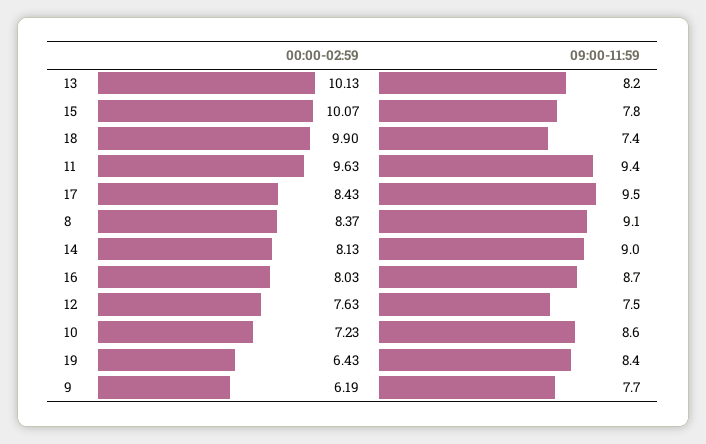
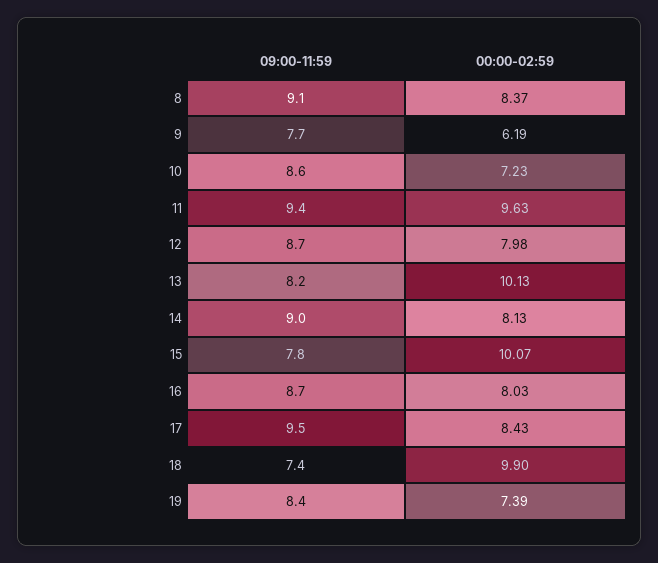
00:00-02:59, 12: 7.63 -> 7.98
09:00-11:59, 12: 7.5 -> 8.7
00:00-02:59, 19: 6.43 -> 7.39

